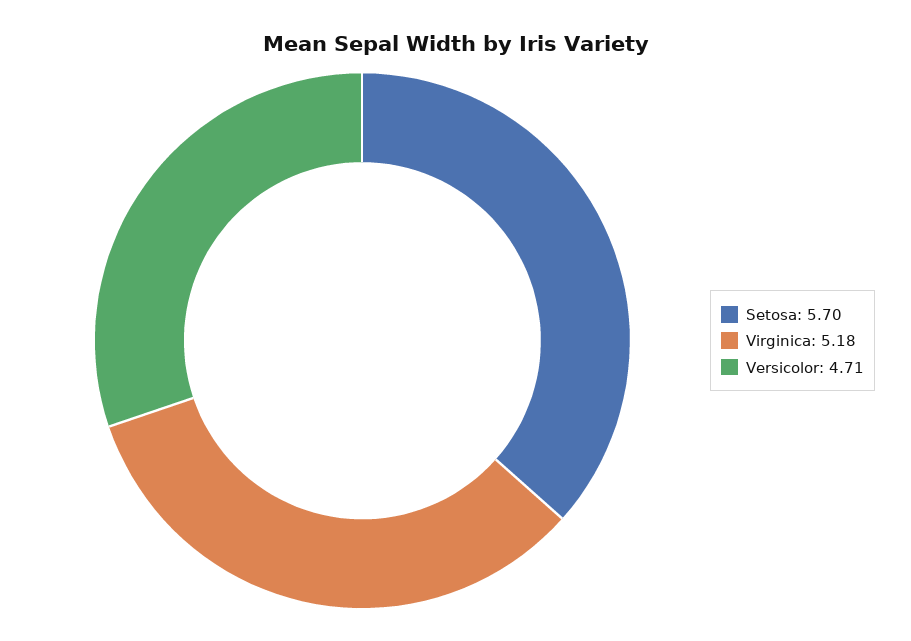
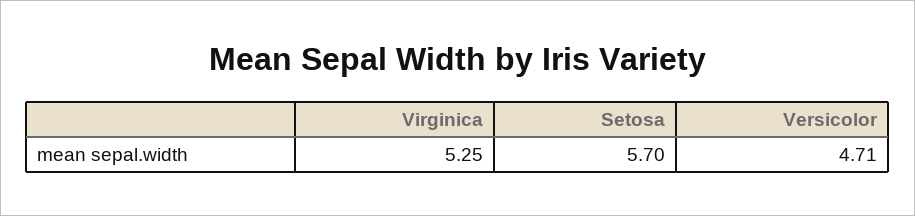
Virginica: 5.18 -> 5.25

